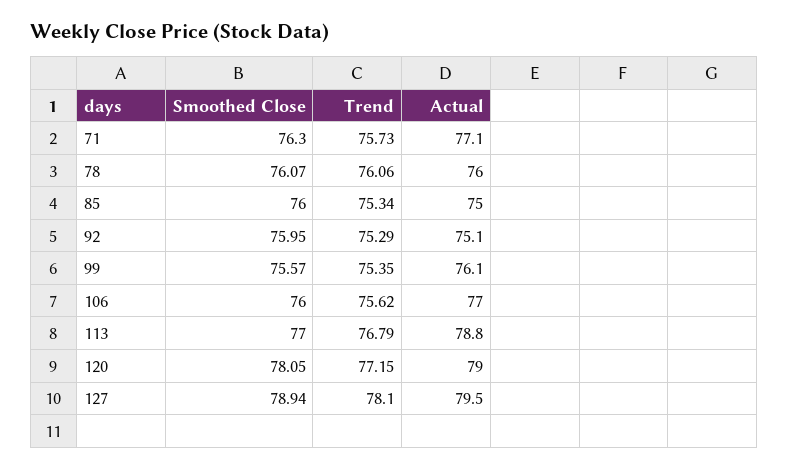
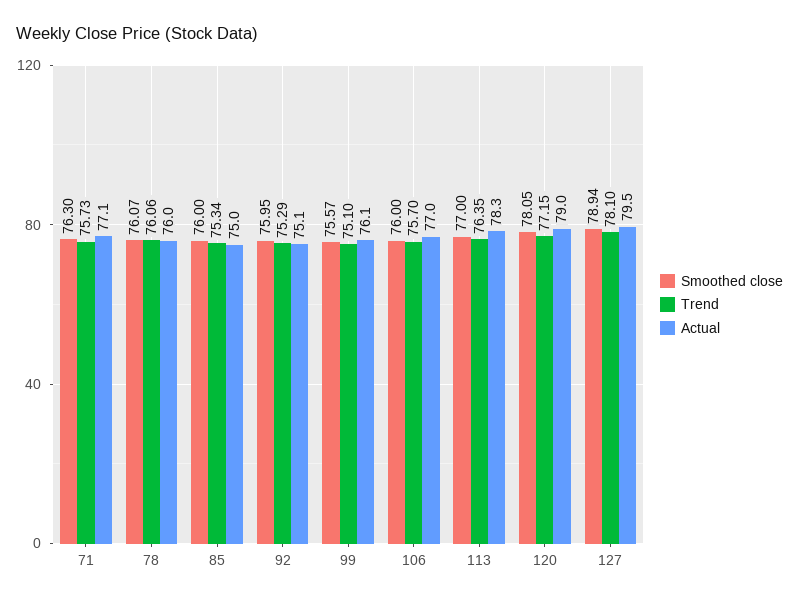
Trend, 99: 75.35 -> 75.1
Trend, 106: 75.62 -> 75.7
Trend, 113: 76.79 -> 76.35
Actual, 113: 78.8 -> 78.3

